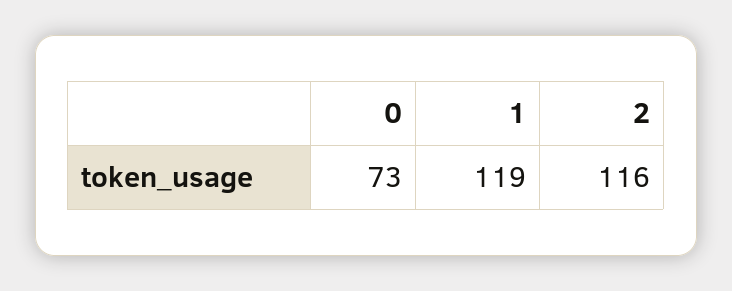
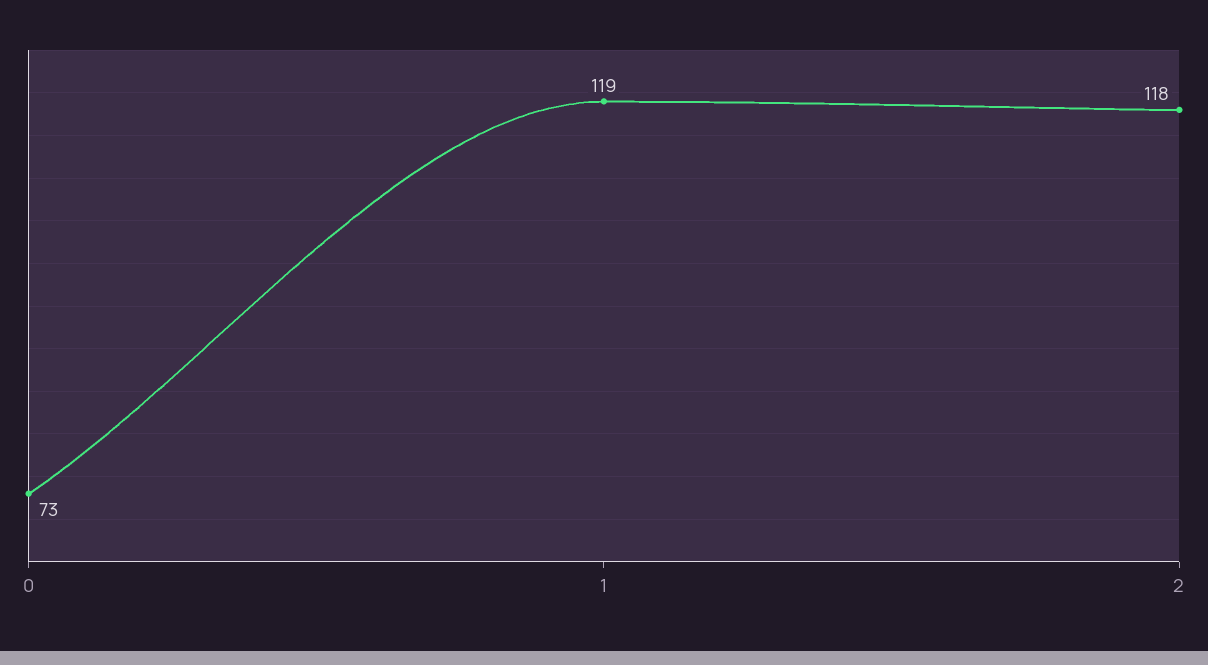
2: 116 -> 118

